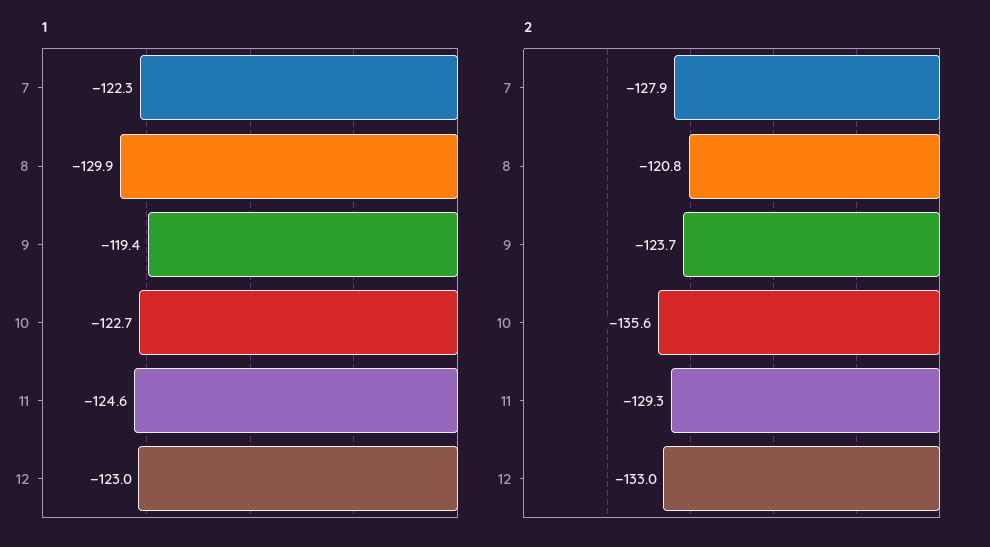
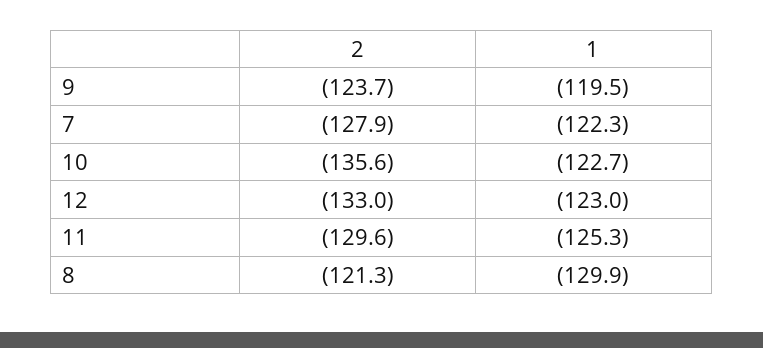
1, 9: -119.4 -> -119.5
1, 11: -124.6 -> -125.3
2, 8: -120.8 -> -121.3
2, 11: -129.3 -> -129.6

